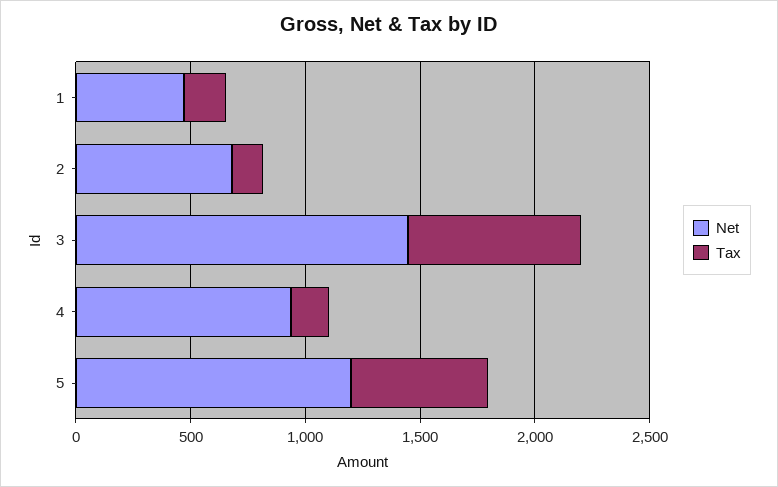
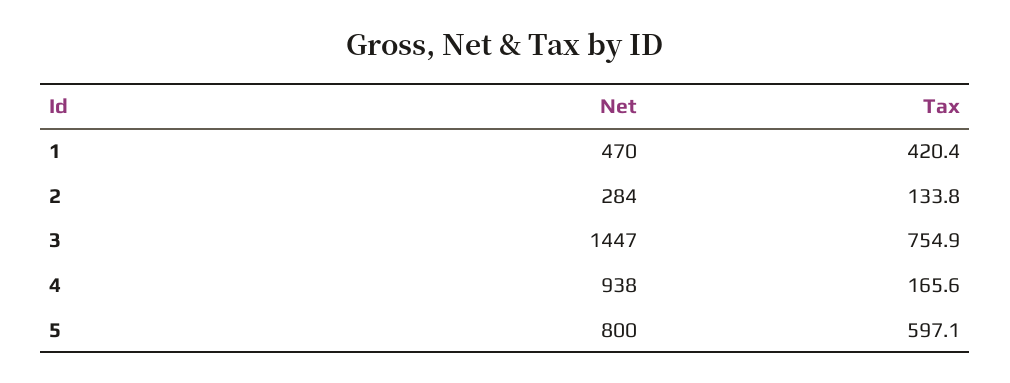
Tax, 1: 200 -> 420.4
Net, 2: 700 -> 284
Net, 5: 1200 -> 800

